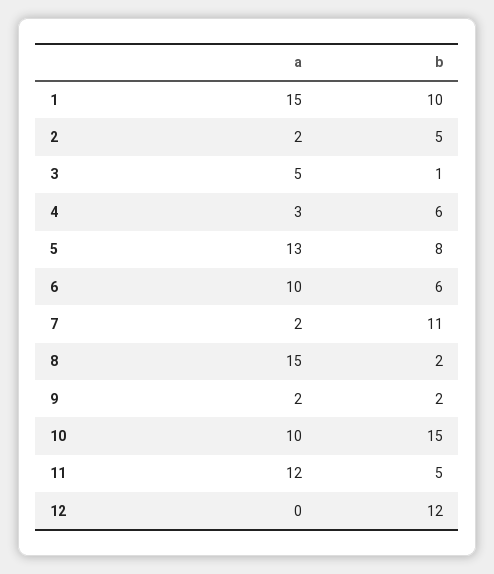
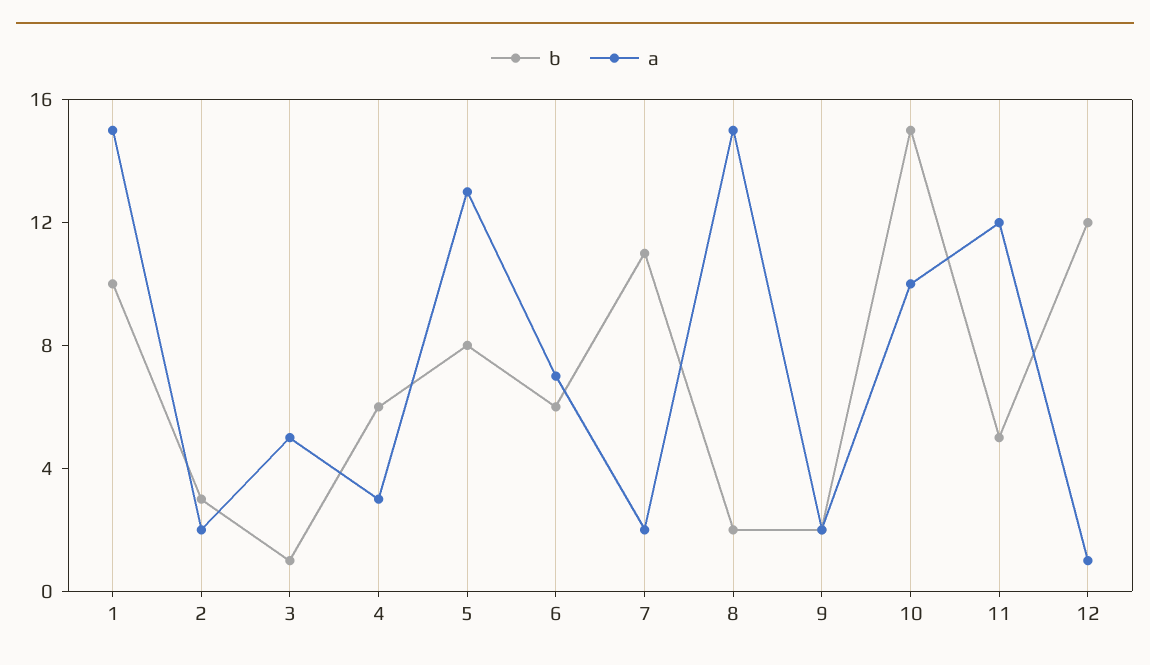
b, 2: 5 -> 3
a, 6: 10 -> 7
a, 12: 0 -> 1

